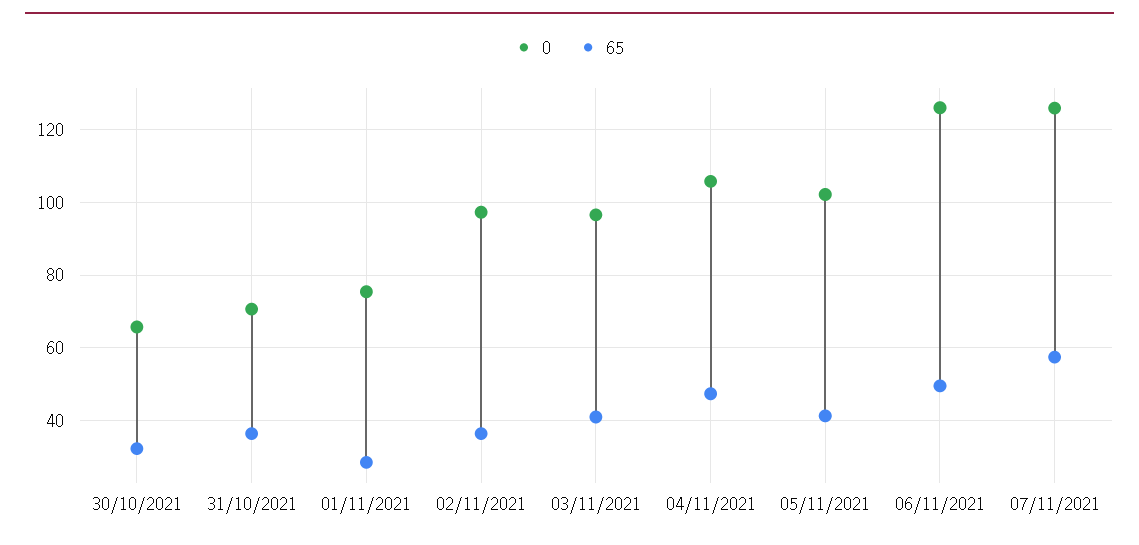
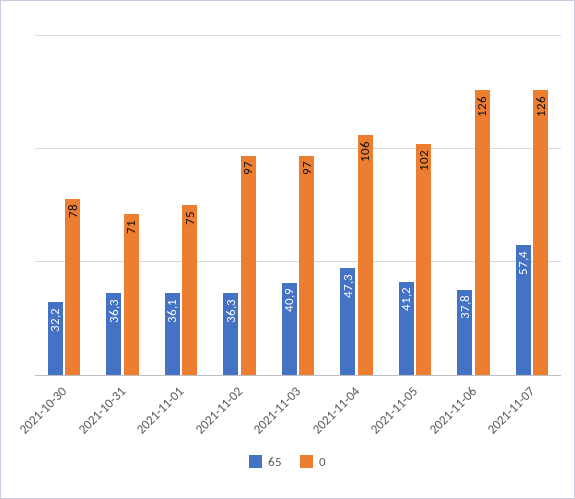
0, 30/10/2021: 66 -> 78
65, 01/11/2021: 28 -> 36.1
65, 06/11/2021: 50 -> 37.8

